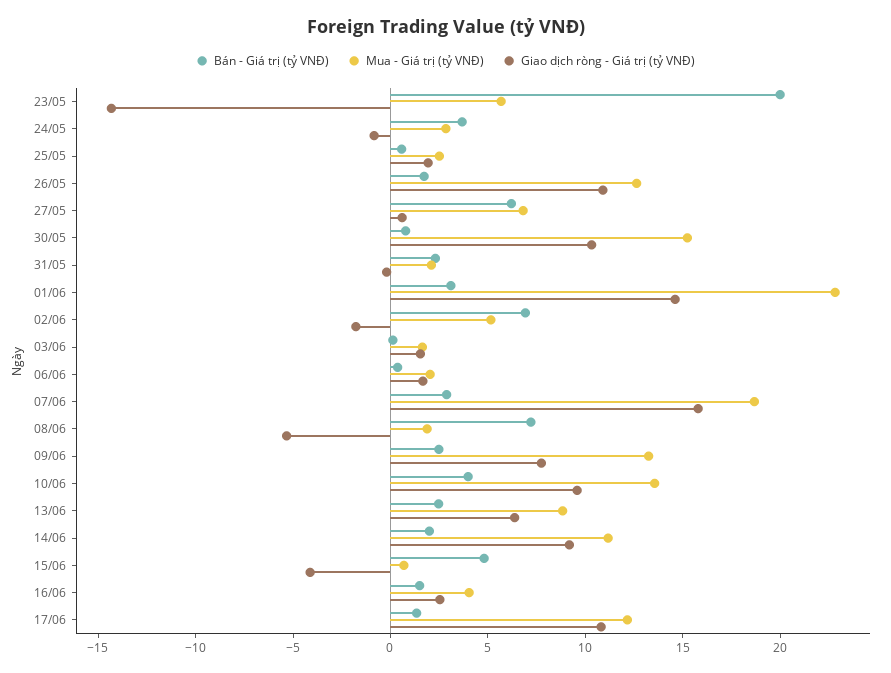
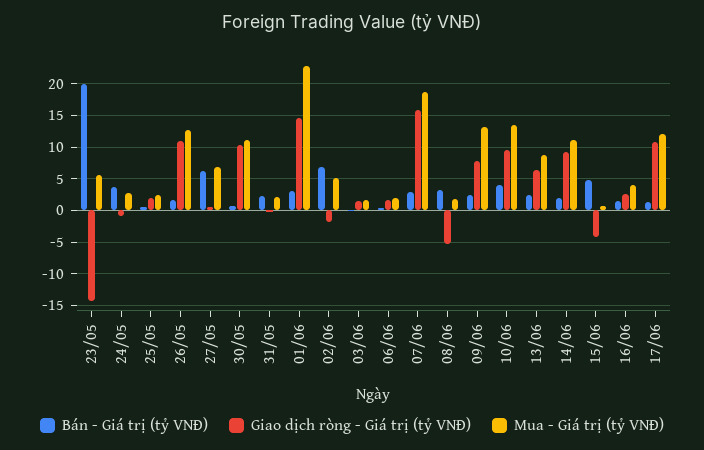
Mua - Giá trị (tỷ VNĐ), 30/05: 15 -> 11
Bán - Giá trị (tỷ VNĐ), 08/06: 7 -> 3

